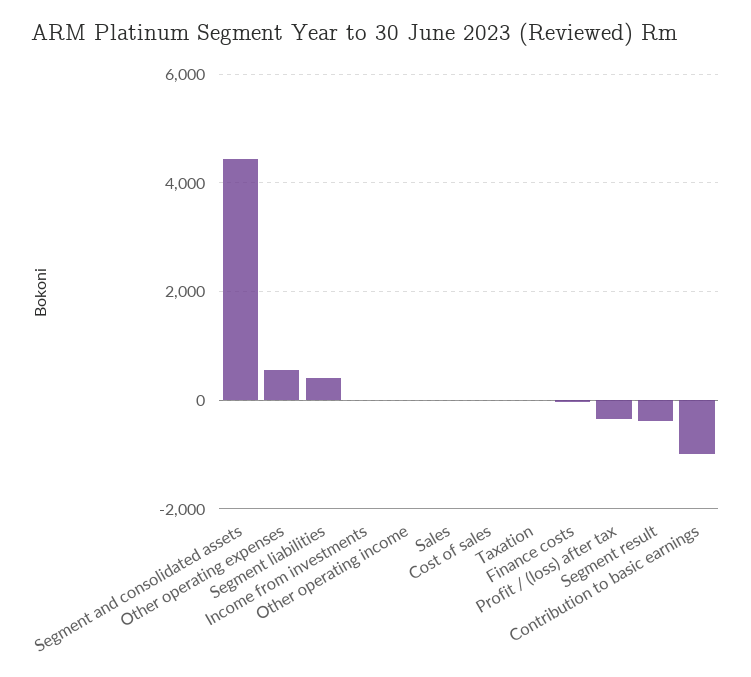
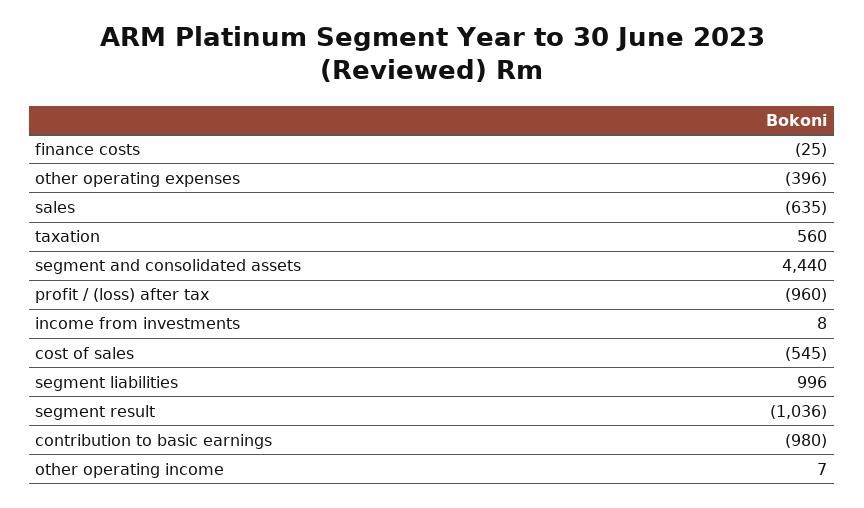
Other operating expenses: 600 -> -396
Segment liabilities: 400 -> 996
Sales: 0 -> -635
Cost of sales: 0 -> -545
Taxation: 0 -> 560
Profit / (loss) after tax: -400 -> -960
Segment result: -400 -> -1036

